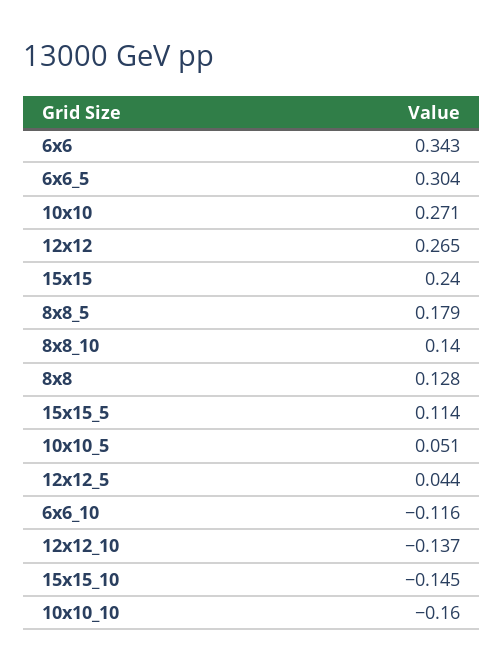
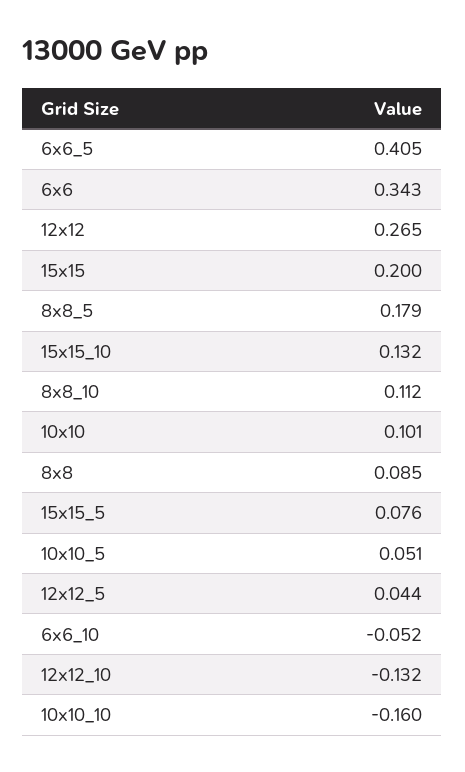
6x6_5: 0.304 -> 0.405
10x10: 0.271 -> 0.101
15x15: 0.24 -> 0.2
8x8_10: 0.14 -> 0.112
8x8: 0.128 -> 0.085
15x15_5: 0.114 -> 0.076
6x6_10: -0.116 -> -0.052
12x12_10: -0.137 -> -0.132
15x15_10: -0.145 -> 0.132

